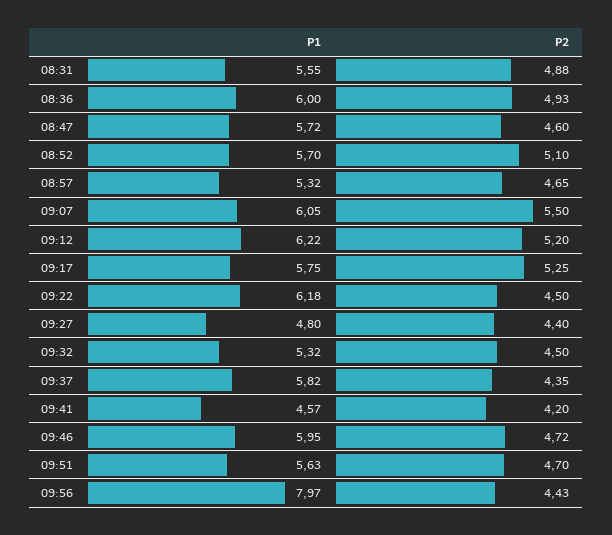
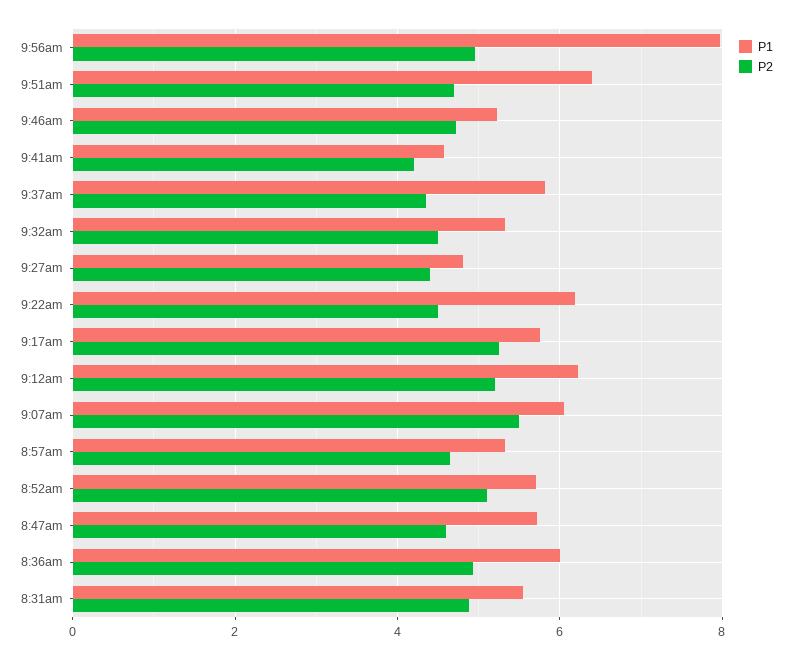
P1, 09:46: 5.95 -> 5.2
P1, 09:51: 5.63 -> 6.4
P2, 09:56: 4.43 -> 5

